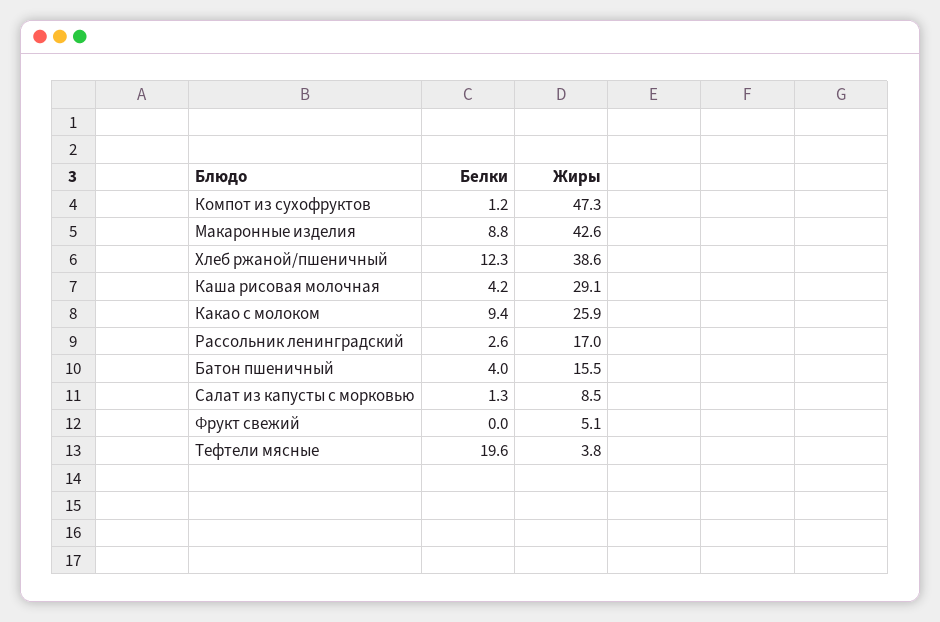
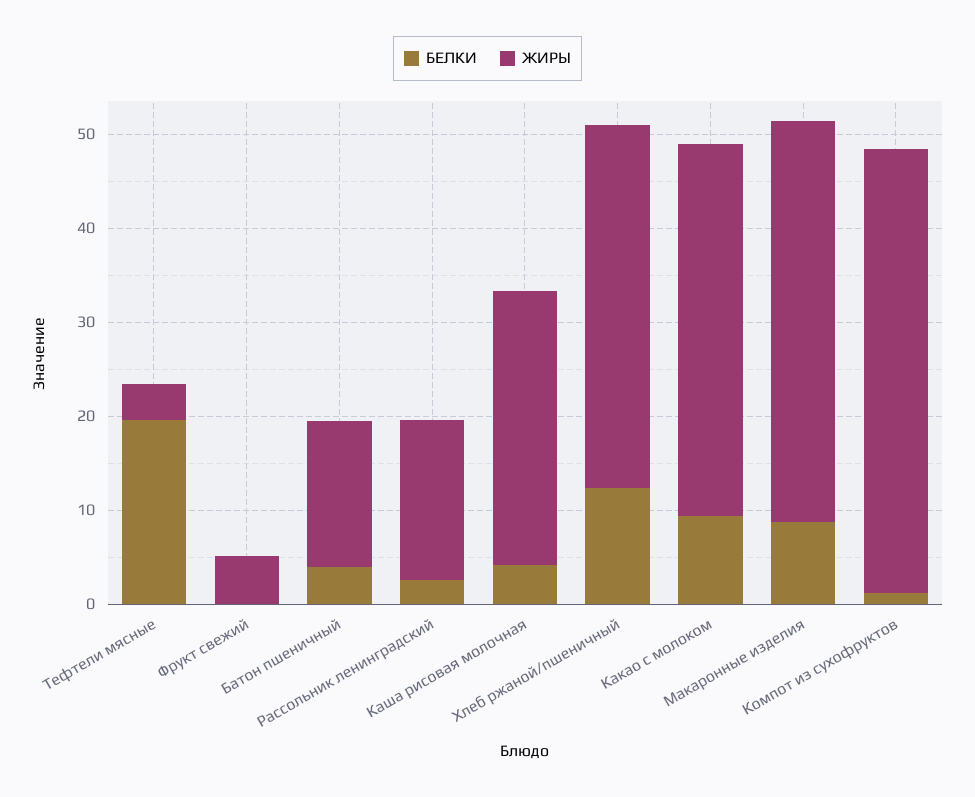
Жиры, Какао с молоком: 25.9 -> 40
Белки, Салат из капусты с морковью: 1.3 -> none
Жиры, Салат из капусты с морковью: 8.5 -> none

